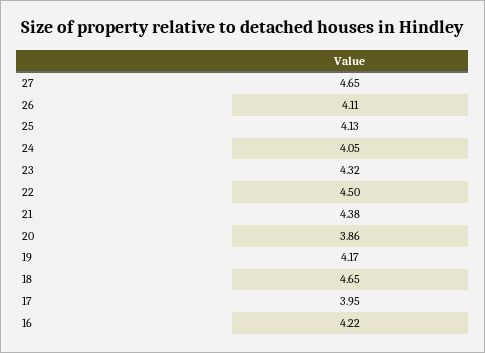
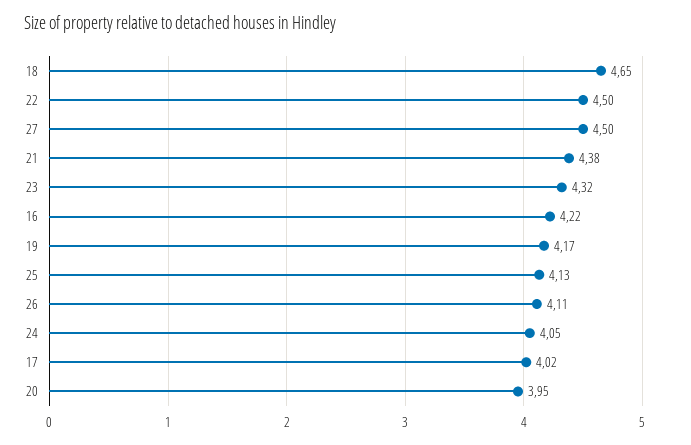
27: 4.65 -> 4.5
20: 3.86 -> 3.95
17: 3.95 -> 4.02

